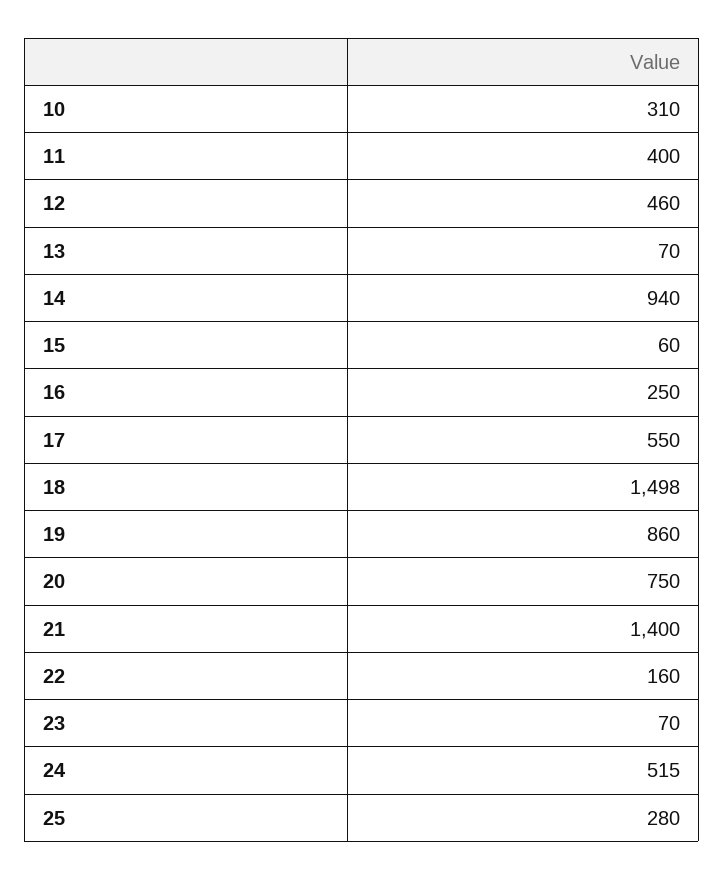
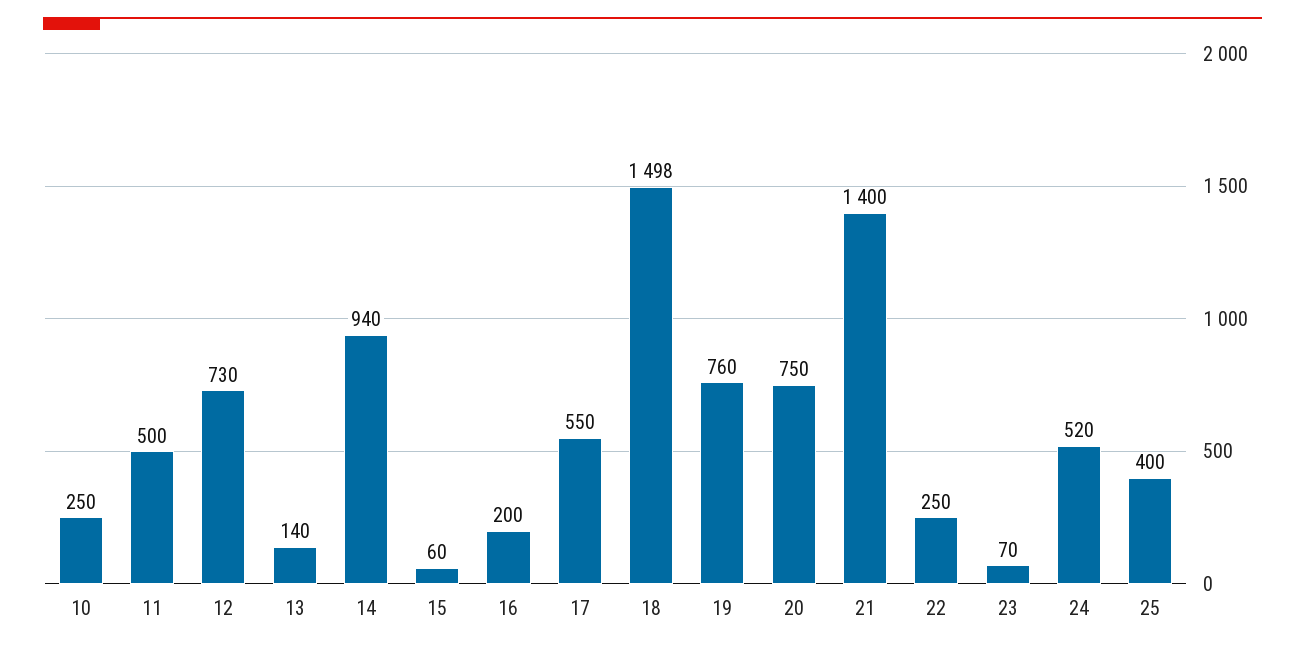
10: 310 -> 250
11: 400 -> 500
12: 460 -> 730
13: 70 -> 140
16: 250 -> 200
19: 860 -> 760
22: 160 -> 250
24: 515 -> 520
25: 280 -> 400

